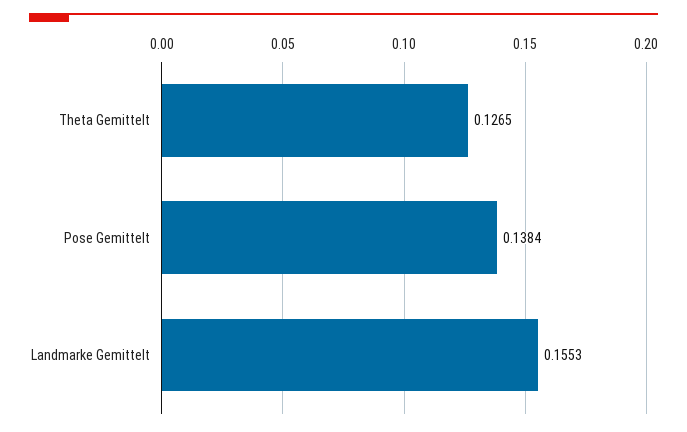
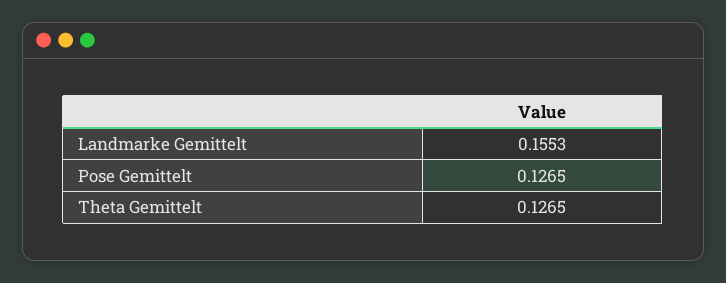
Pose Gemittelt: 0.1384 -> 0.1265

